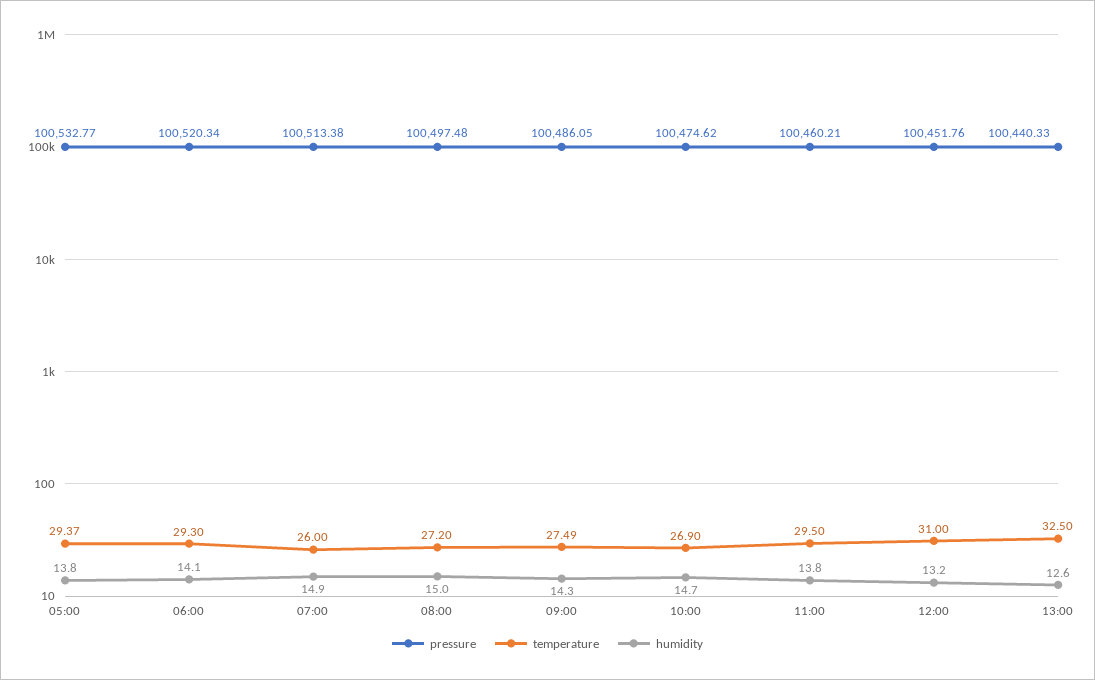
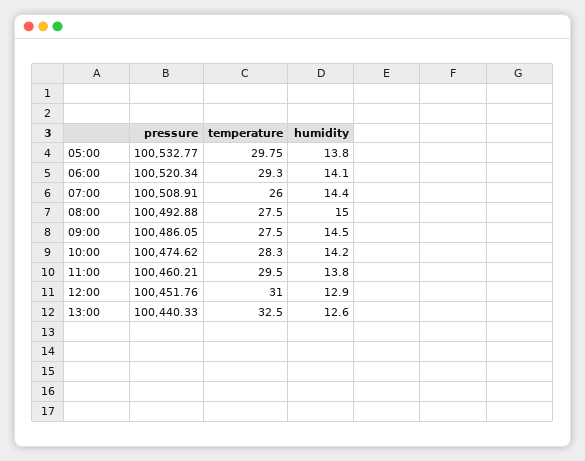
temperature, 05:00: 29.37 -> 29.75
pressure, 07:00: 100513.38 -> 100508.91
humidity, 07:00: 14.9 -> 14.4
pressure, 08:00: 100497.48 -> 100492.88
temperature, 08:00: 27.2 -> 27.5
temperature, 09:00: 27.49 -> 27.5
humidity, 09:00: 14.3 -> 14.5
temperature, 10:00: 26.9 -> 28.3
humidity, 10:00: 14.7 -> 14.2
humidity, 12:00: 13.2 -> 12.9

